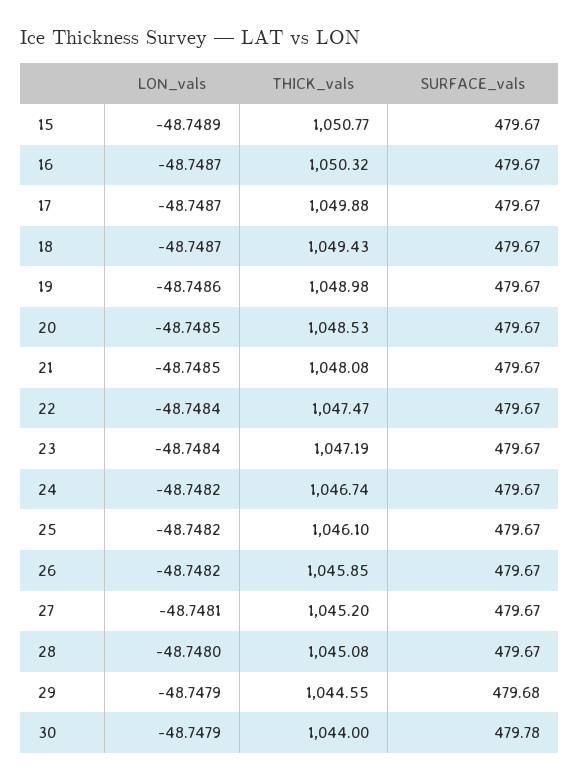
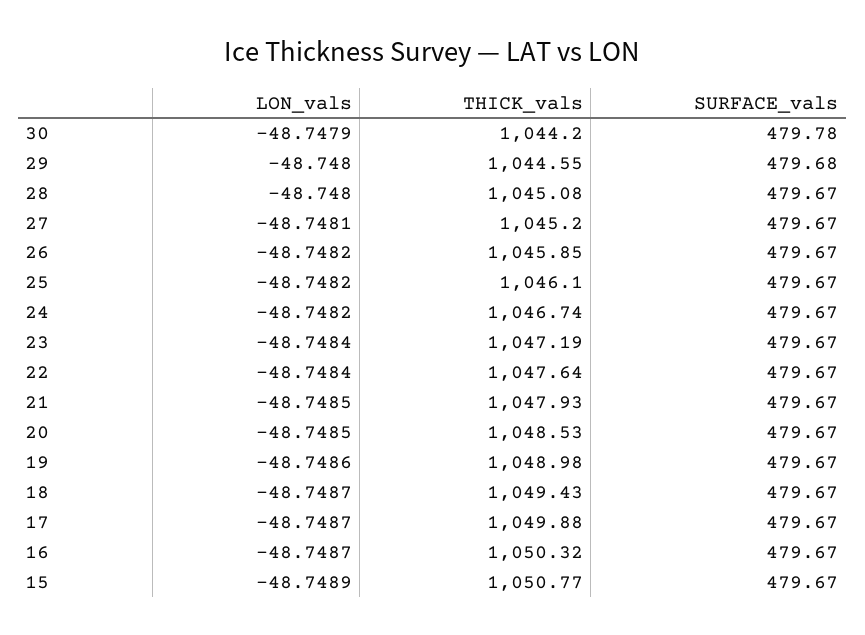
THICK_vals, 21: 1048.08 -> 1047.93
THICK_vals, 22: 1047.47 -> 1047.64
LON_vals, 29: -48.7479 -> -48.748
THICK_vals, 30: 1044 -> 1044.2

